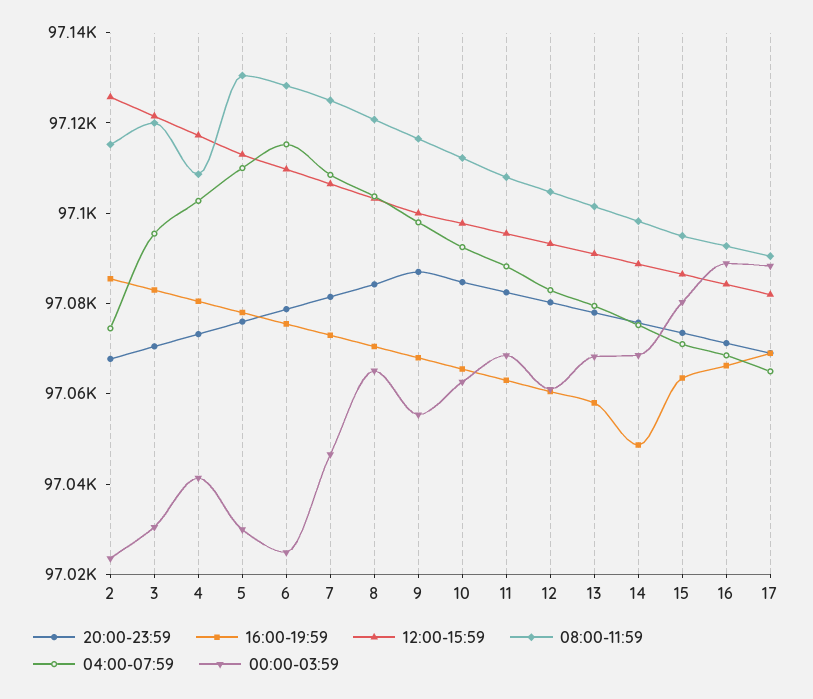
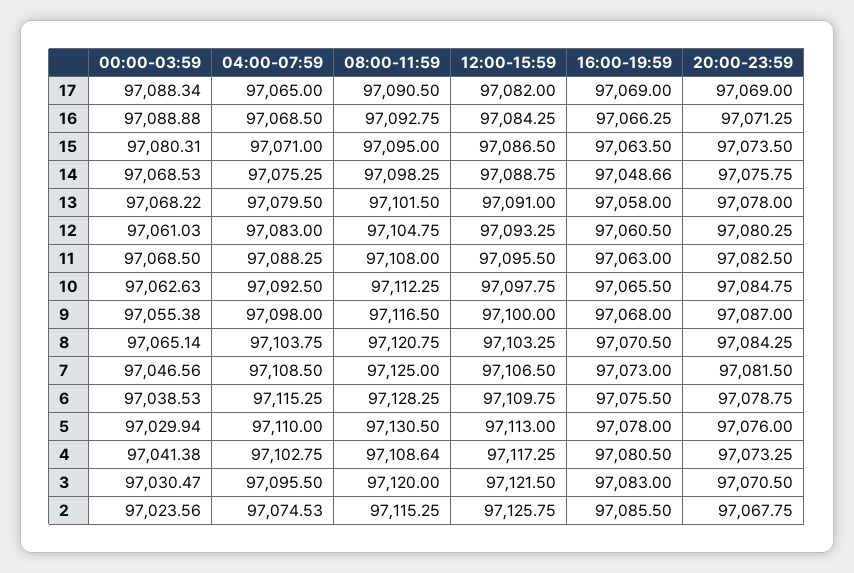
00:00-03:59, 6: 97025 -> 97038.53

